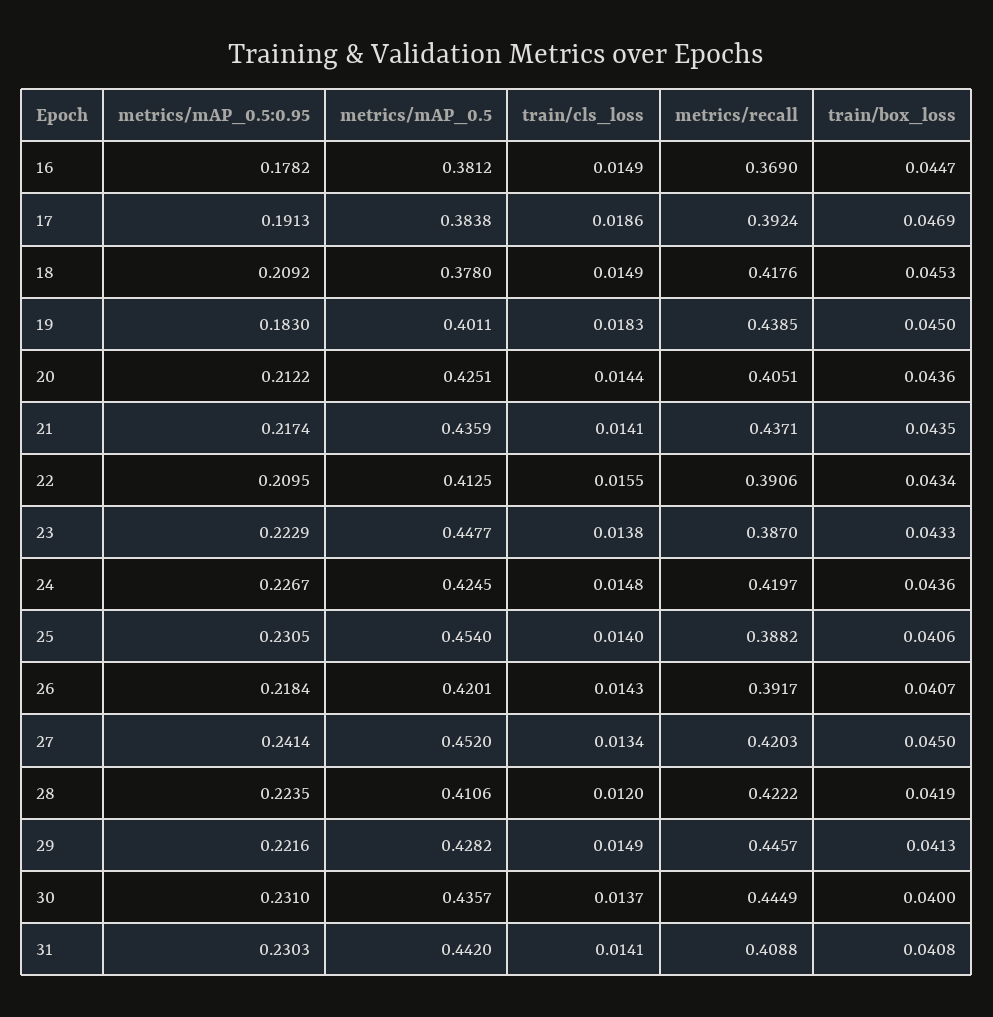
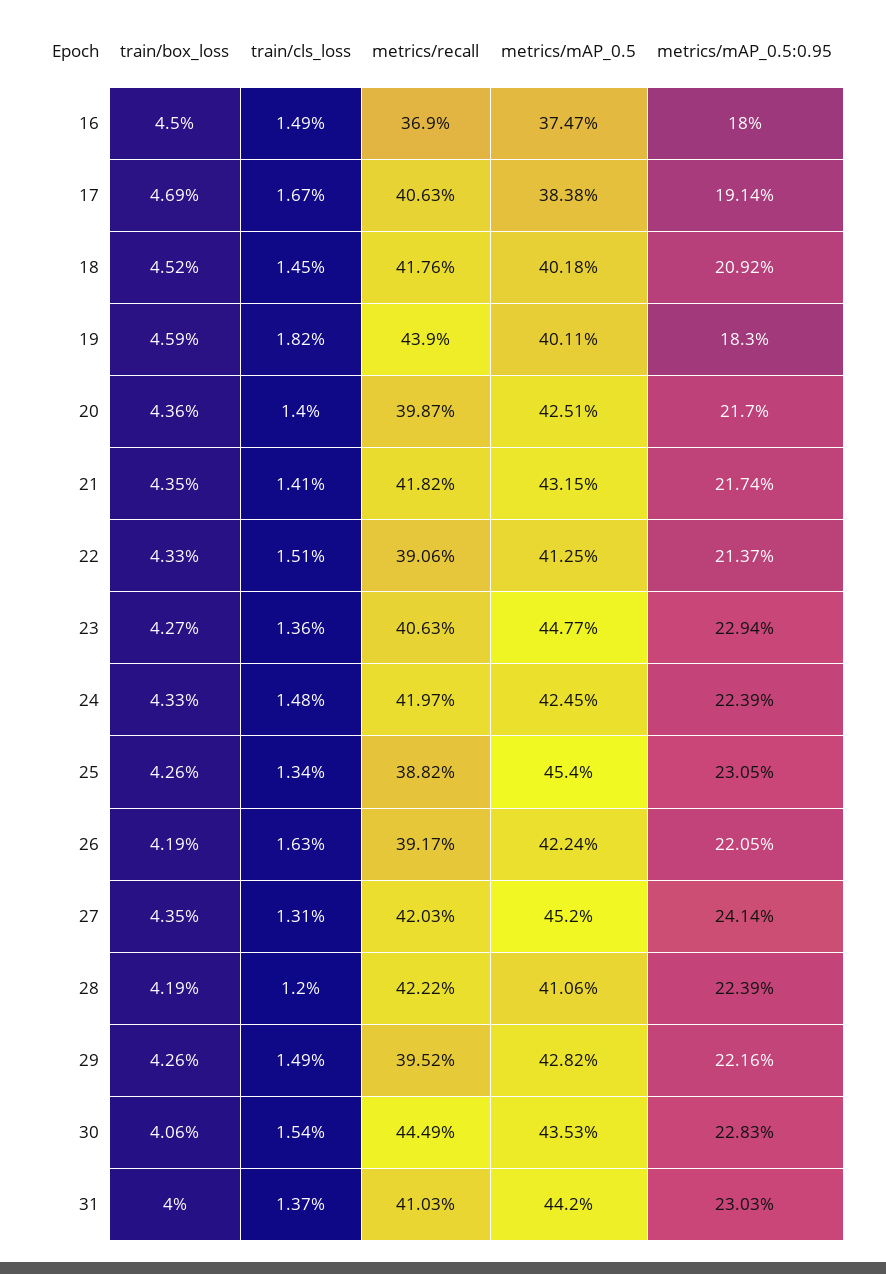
metrics/mAP_0.5:0.95, 16: 0.1782 -> 0.18
metrics/mAP_0.5, 16: 0.3812 -> 0.3747
train/box_loss, 16: 0.0447 -> 0.045
metrics/mAP_0.5:0.95, 17: 0.1913 -> 0.1914
train/cls_loss, 17: 0.0186 -> 0.0167
metrics/recall, 17: 0.3924 -> 0.4063
metrics/mAP_0.5, 18: 0.378 -> 0.4018
train/cls_loss, 18: 0.0149 -> 0.0145
train/box_loss, 18: 0.0453 -> 0.0452
train/cls_loss, 19: 0.0183 -> 0.0182
metrics/recall, 19: 0.4385 -> 0.439
train/box_loss, 19: 0.045 -> 0.0459
metrics/mAP_0.5:0.95, 20: 0.2122 -> 0.217
train/cls_loss, 20: 0.0144 -> 0.014
metrics/recall, 20: 0.4051 -> 0.3987
metrics/mAP_0.5, 21: 0.4359 -> 0.4315
metrics/recall, 21: 0.4371 -> 0.4182
metrics/mAP_0.5:0.95, 22: 0.2095 -> 0.2137
train/cls_loss, 22: 0.0155 -> 0.0151
train/box_loss, 22: 0.0434 -> 0.0433
metrics/mAP_0.5:0.95, 23: 0.2229 -> 0.2294
train/cls_loss, 23: 0.0138 -> 0.0136
metrics/recall, 23: 0.387 -> 0.4063
train/box_loss, 23: 0.0433 -> 0.0427
metrics/mAP_0.5:0.95, 24: 0.2267 -> 0.2239
train/box_loss, 24: 0.0436 -> 0.0433
train/cls_loss, 25: 0.014 -> 0.0134
train/box_loss, 25: 0.0406 -> 0.0426
metrics/mAP_0.5:0.95, 26: 0.2184 -> 0.2205
metrics/mAP_0.5, 26: 0.4201 -> 0.4224
train/cls_loss, 26: 0.0143 -> 0.0163
train/box_loss, 26: 0.0407 -> 0.0419
train/cls_loss, 27: 0.0134 -> 0.0131
train/box_loss, 27: 0.045 -> 0.0435
metrics/mAP_0.5:0.95, 28: 0.2235 -> 0.2239
metrics/recall, 29: 0.4457 -> 0.3952
train/box_loss, 29: 0.0413 -> 0.0426
metrics/mAP_0.5:0.95, 30: 0.231 -> 0.2283
metrics/mAP_0.5, 30: 0.4357 -> 0.4353
train/cls_loss, 30: 0.0137 -> 0.0154
train/box_loss, 30: 0.04 -> 0.0406
train/cls_loss, 31: 0.0141 -> 0.0137
metrics/recall, 31: 0.4088 -> 0.4103
train/box_loss, 31: 0.0408 -> 0.04

